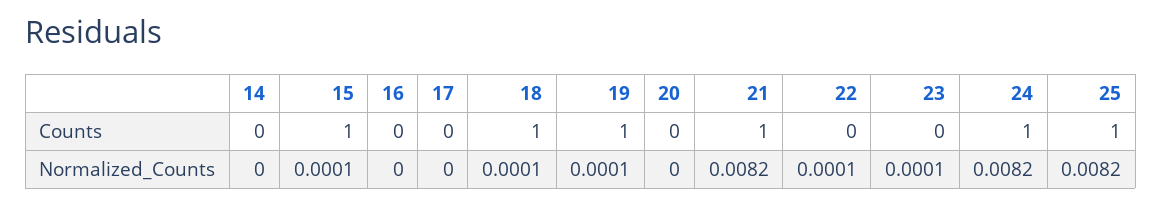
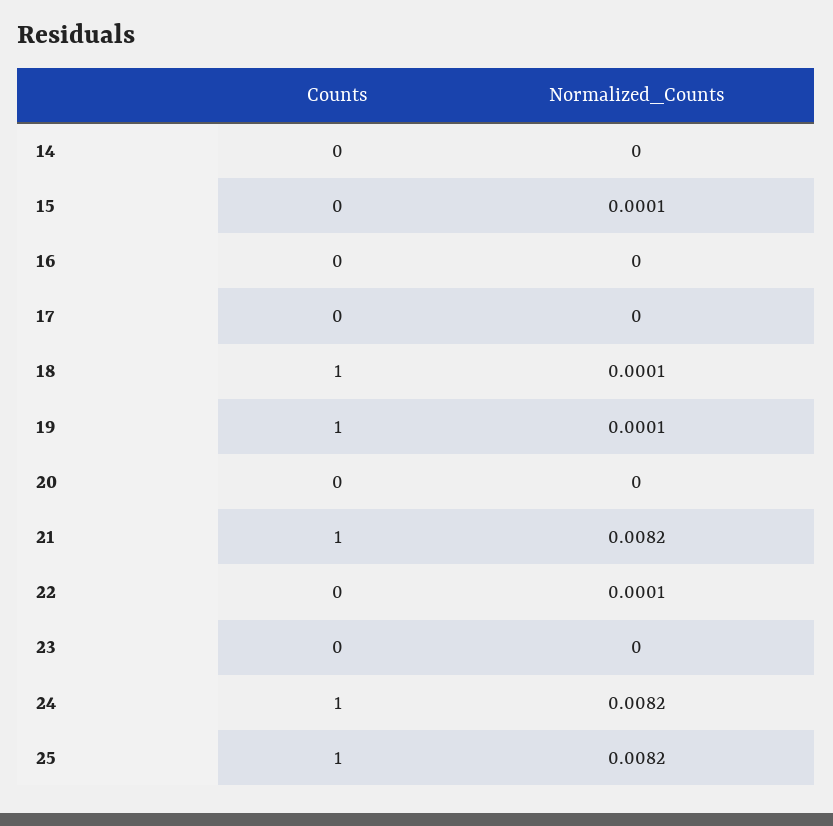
15, Counts: 1 -> 0
23, Normalized_Counts: 0.0001 -> 0

